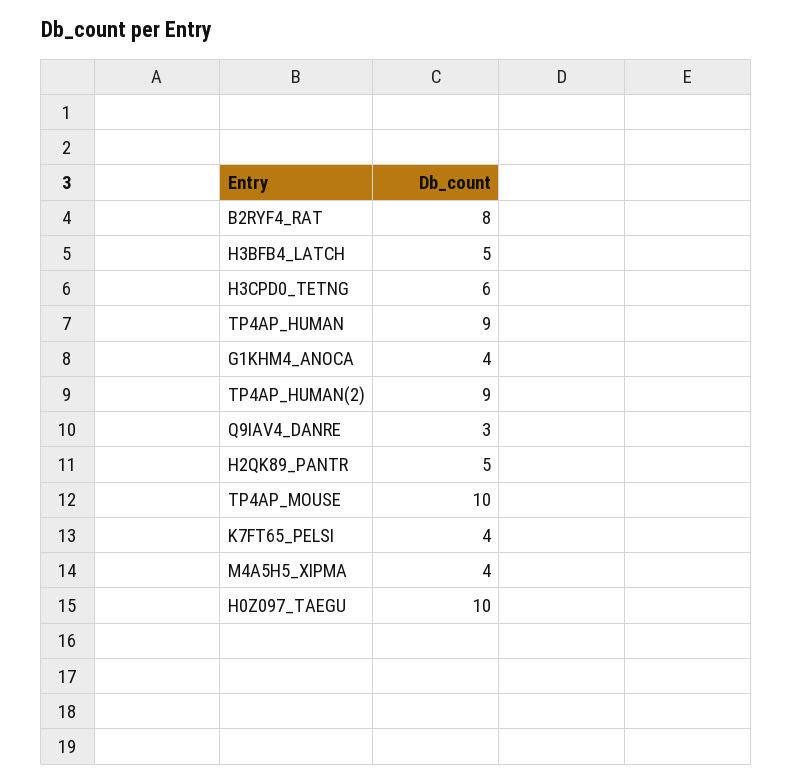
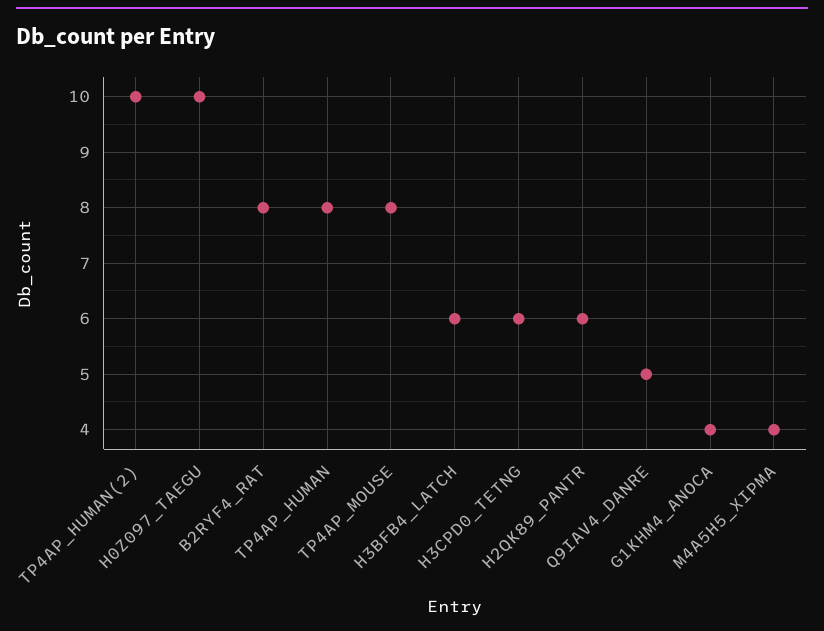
H3BFB4_LATCH: 5 -> 6
TP4AP_HUMAN: 9 -> 8
TP4AP_HUMAN(2): 9 -> 10
Q9IAV4_DANRE: 3 -> 5
H2QK89_PANTR: 5 -> 6
TP4AP_MOUSE: 10 -> 8
K7FT65_PELSI: 4 -> none

